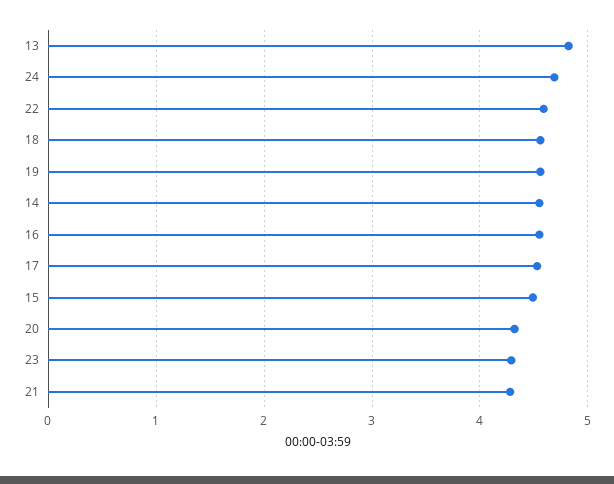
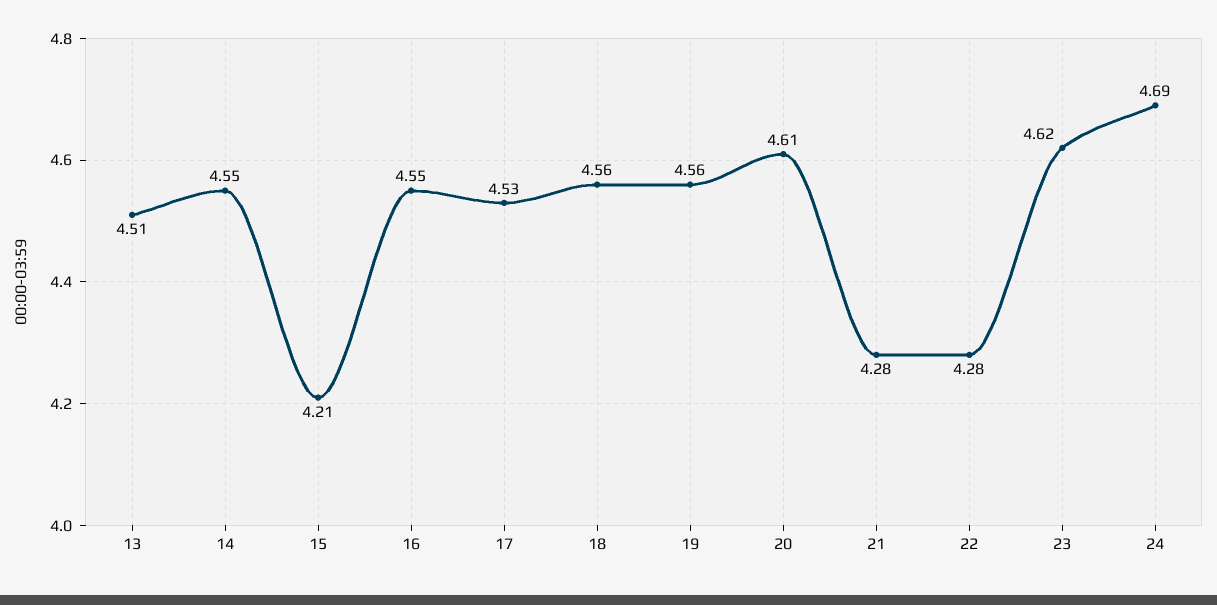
13: 4.8 -> 4.51
22: 4.6 -> 4.28
15: 4.5 -> 4.21
20: 4.3 -> 4.61
23: 4.3 -> 4.62

